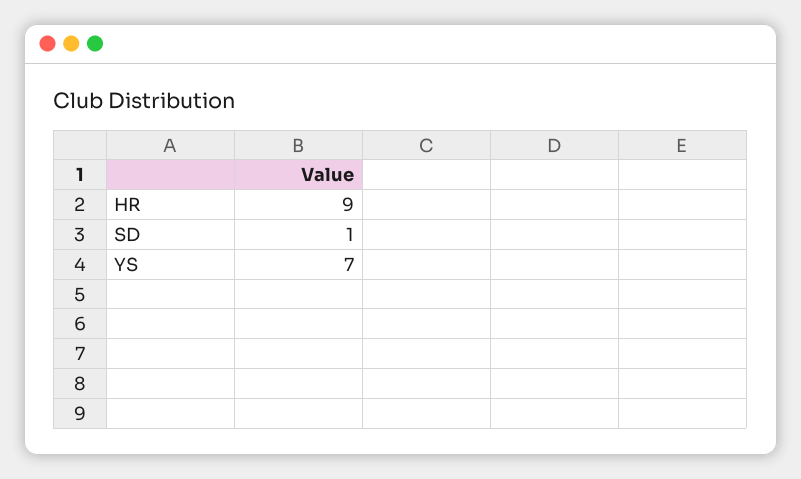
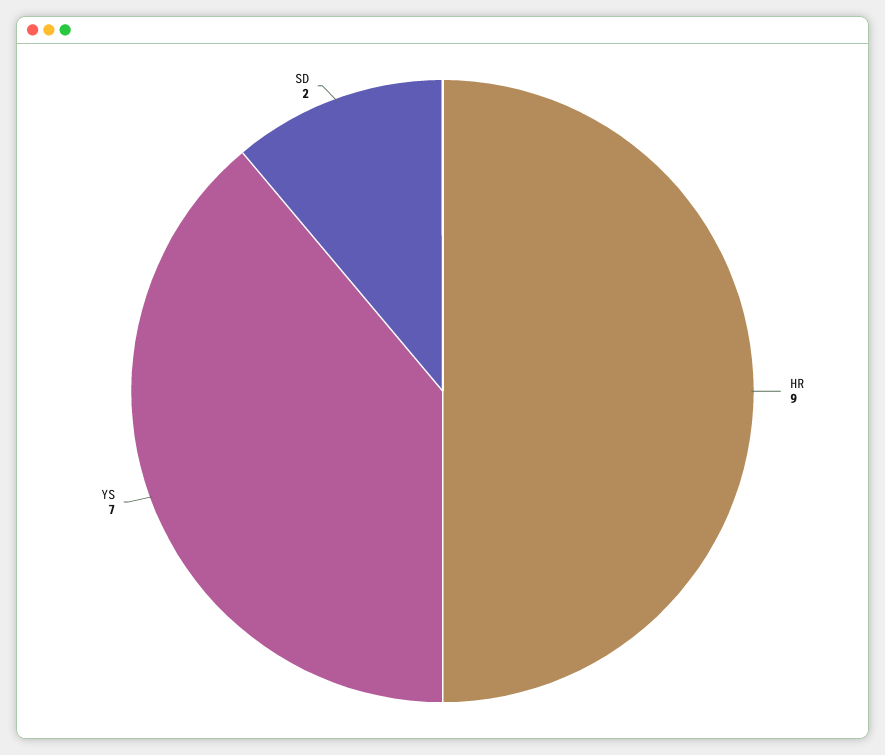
SD: 1 -> 2

